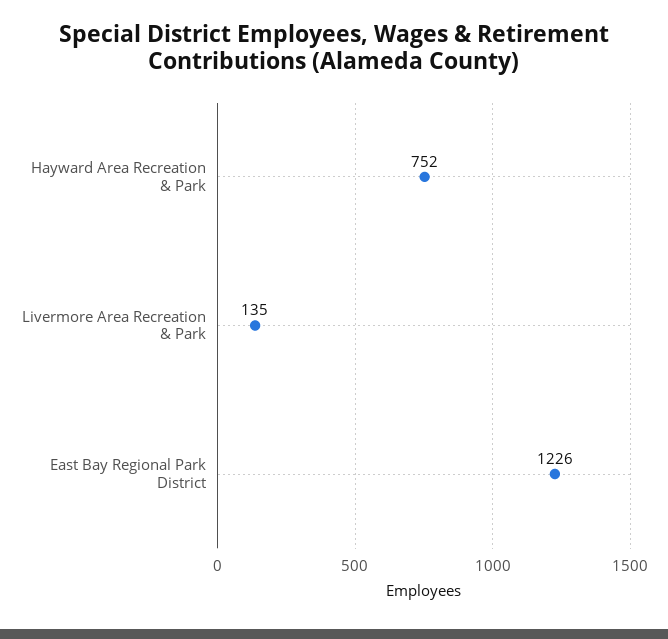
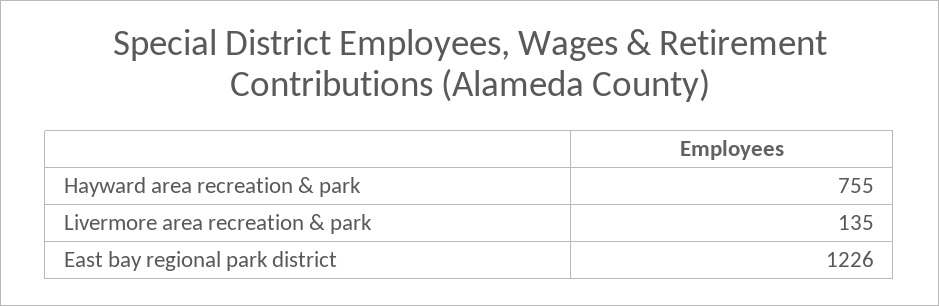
Hayward Area Recreation & Park: 752 -> 755

